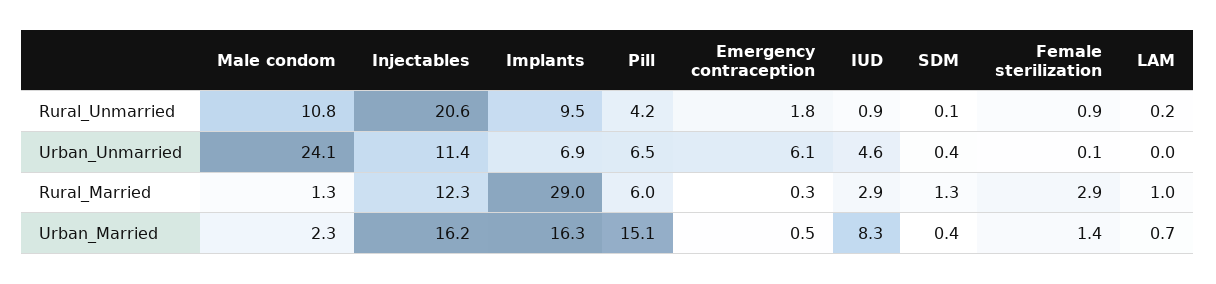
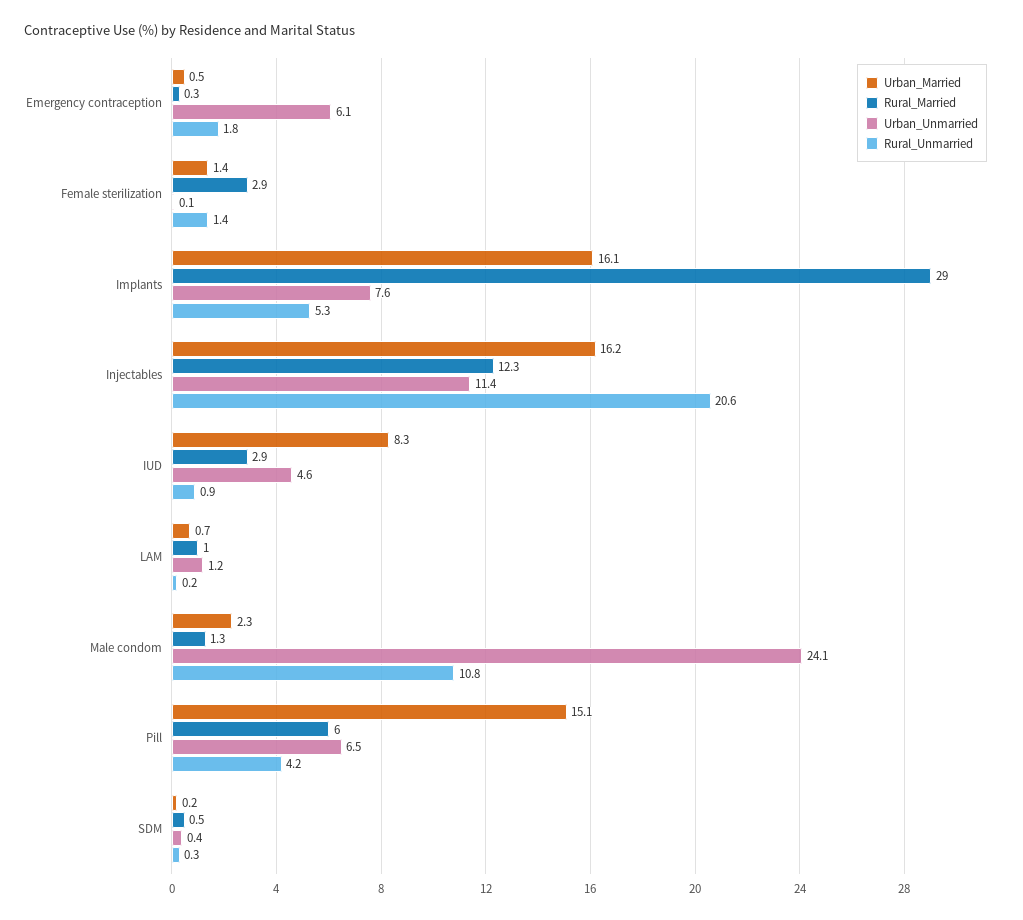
Rural_Unmarried, Implants: 9.5 -> 5.3
Rural_Unmarried, SDM: 0.1 -> 0.3
Rural_Unmarried, Female sterilization: 0.9 -> 1.4
Urban_Unmarried, Implants: 6.9 -> 7.6
Urban_Unmarried, LAM: 0 -> 1.2
Rural_Married, SDM: 1.3 -> 0.5
Urban_Married, Implants: 16.3 -> 16.1
Urban_Married, SDM: 0.4 -> 0.2

